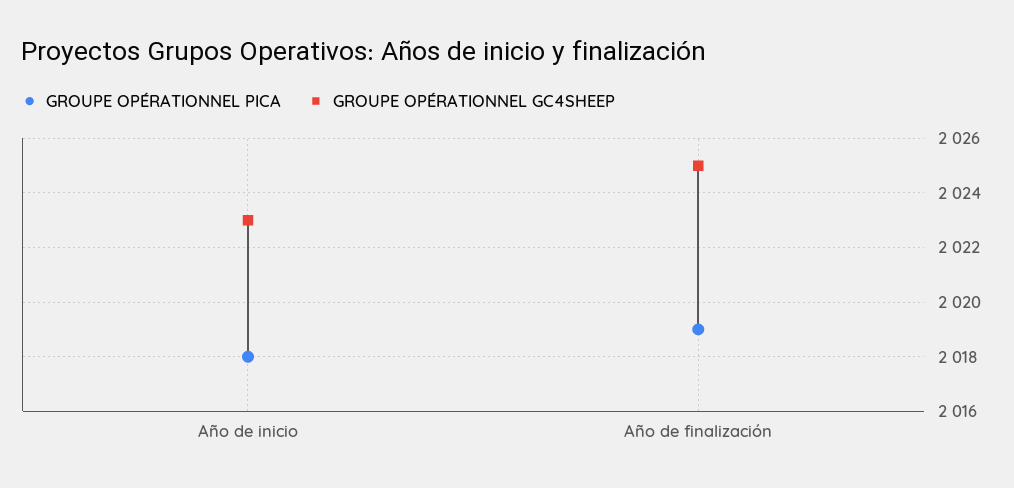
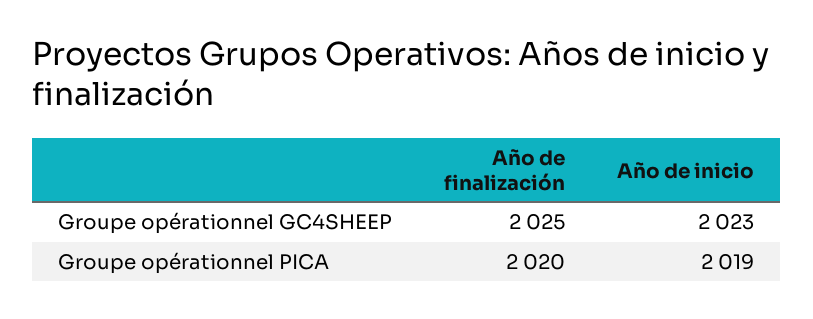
GROUPE OPÉRATIONNEL PICA, Año de inicio: 2018 -> 2019
GROUPE OPÉRATIONNEL PICA, Año de finalización: 2019 -> 2020

